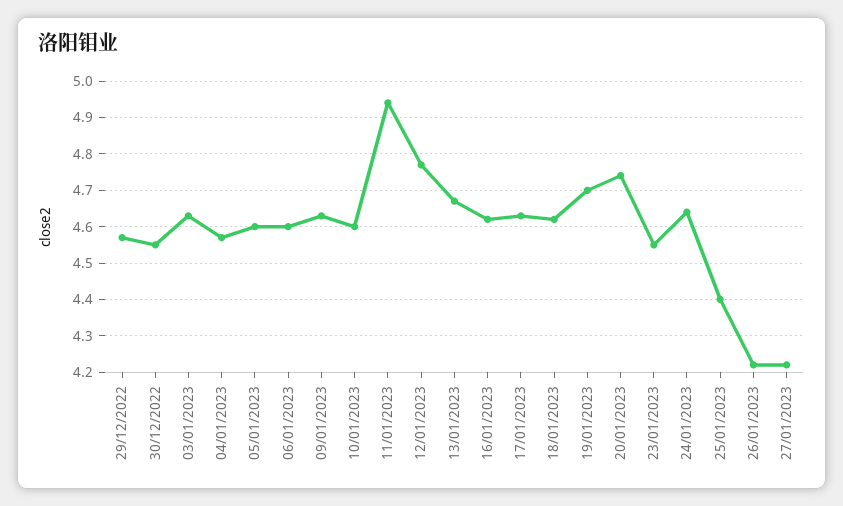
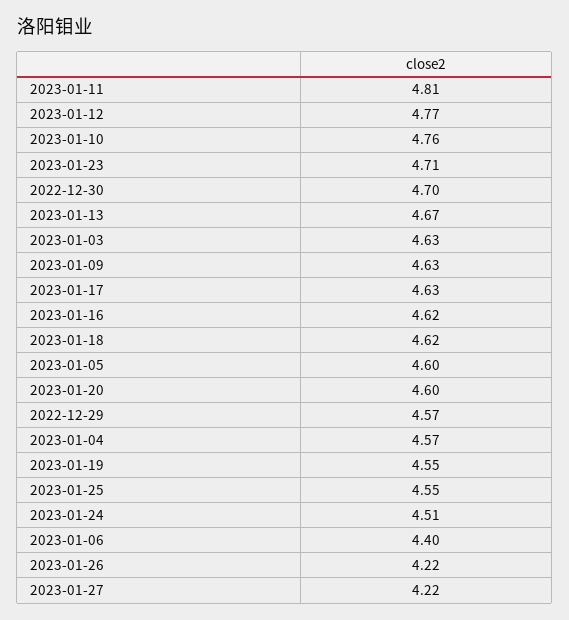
30/12/2022: 4.55 -> 4.7
06/01/2023: 4.6 -> 4.4
10/01/2023: 4.6 -> 4.76
11/01/2023: 4.95 -> 4.81
19/01/2023: 4.7 -> 4.55
20/01/2023: 4.75 -> 4.6
23/01/2023: 4.55 -> 4.71
24/01/2023: 4.65 -> 4.51
25/01/2023: 4.4 -> 4.55

